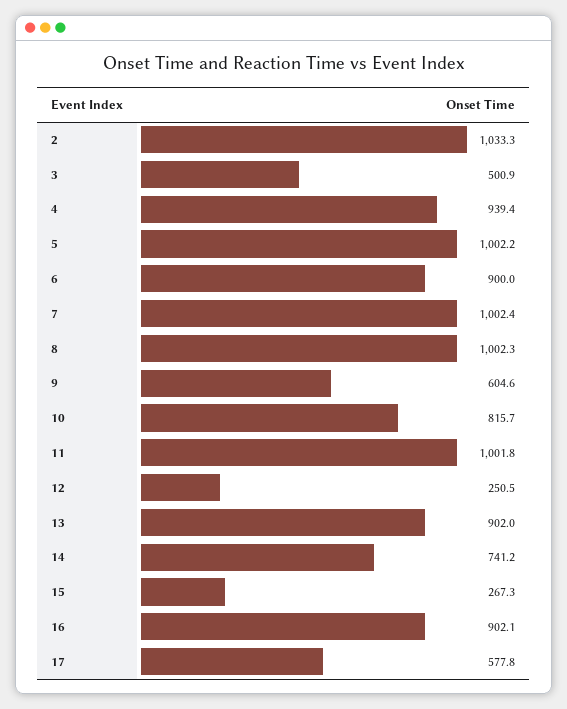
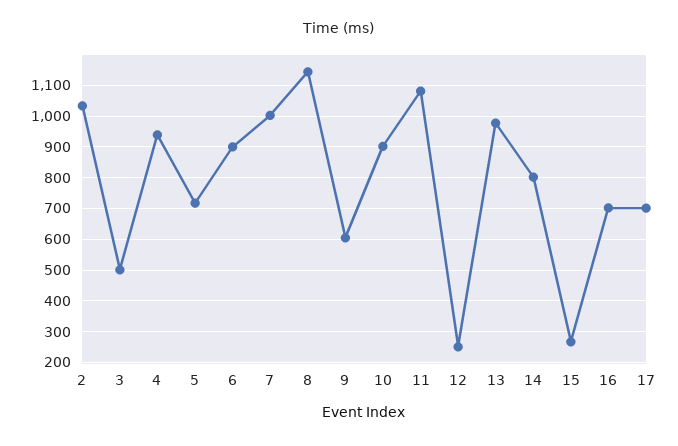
5: 1002.2 -> 720
8: 1002.3 -> 1140
10: 815.7 -> 900
11: 1001.8 -> 1080
13: 902 -> 980
14: 741.2 -> 800
16: 902.1 -> 700
17: 577.8 -> 700

